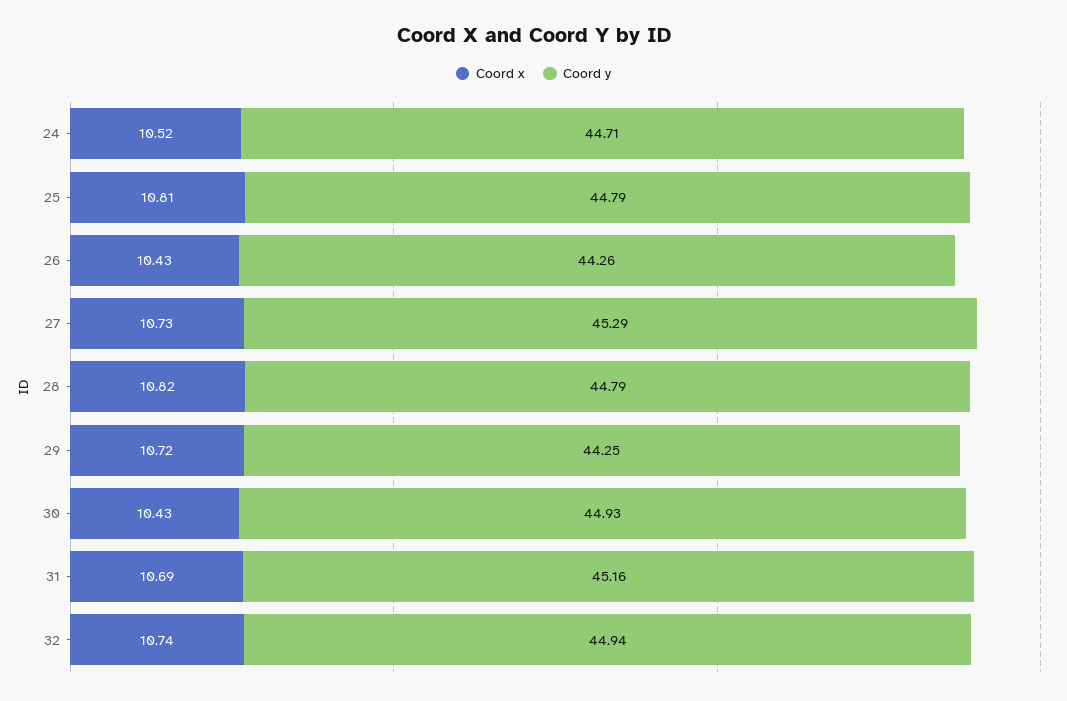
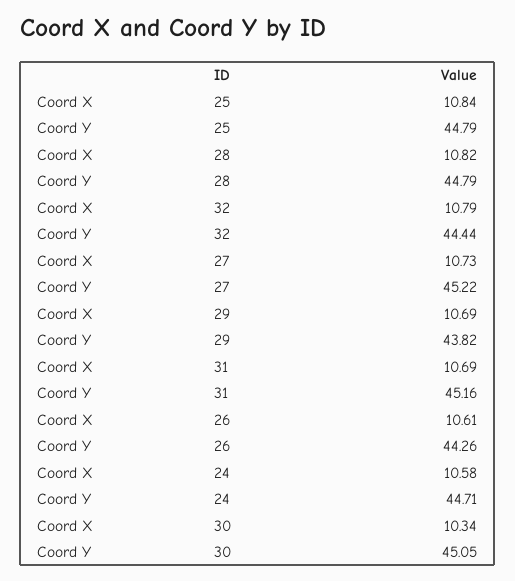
Coord x, 24: 10.52 -> 10.58
Coord x, 25: 10.81 -> 10.84
Coord x, 26: 10.43 -> 10.61
Coord y, 27: 45.29 -> 45.22
Coord x, 29: 10.72 -> 10.69
Coord y, 29: 44.25 -> 43.82
Coord x, 30: 10.43 -> 10.34
Coord y, 30: 44.93 -> 45.05
Coord x, 32: 10.74 -> 10.79
Coord y, 32: 44.94 -> 44.44

